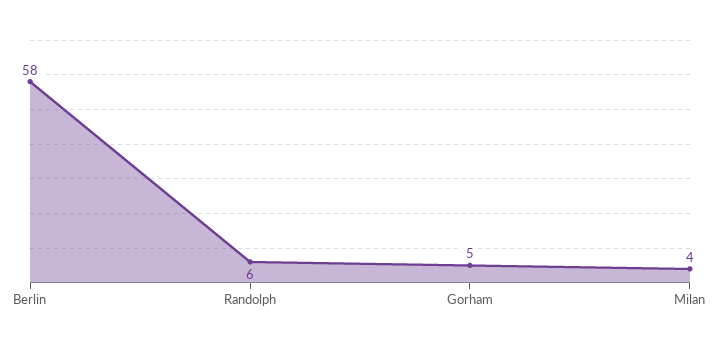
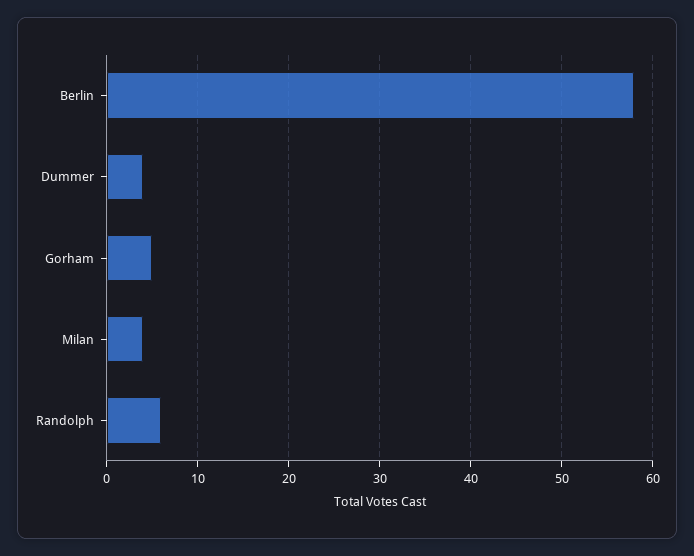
Dummer: none -> 4

